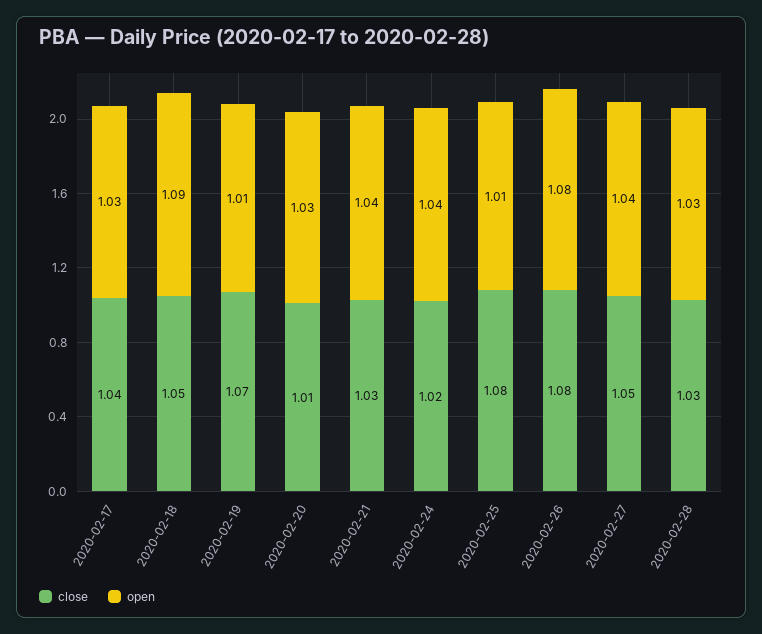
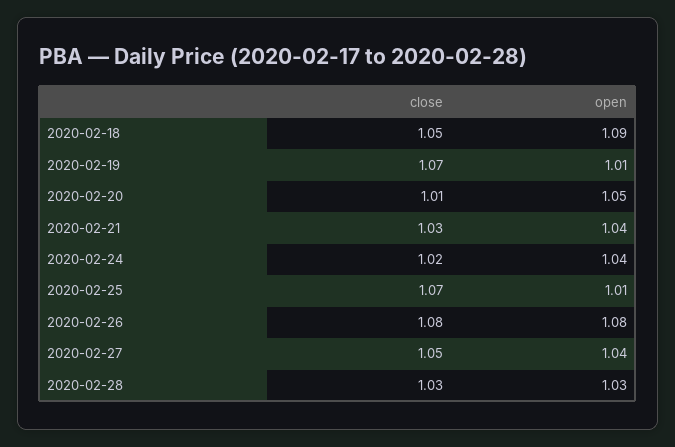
close, 2020-02-17: 1.04 -> none
open, 2020-02-17: 1.03 -> none
open, 2020-02-20: 1.03 -> 1.05
close, 2020-02-25: 1.08 -> 1.07

